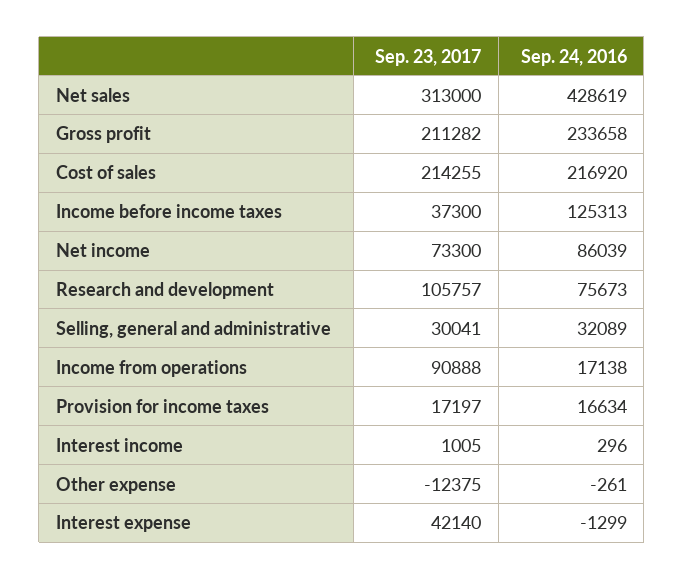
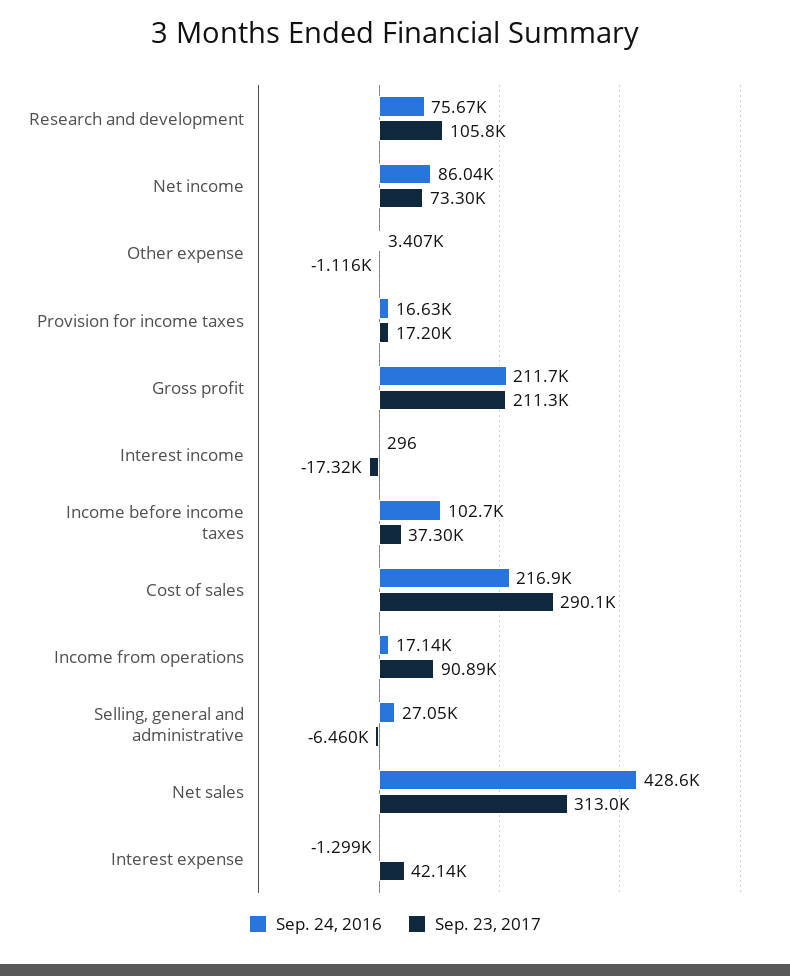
Sep. 24, 2016, Gross profit: 233658 -> 211700
Sep. 23, 2017, Cost of sales: 214255 -> 290100
Sep. 24, 2016, Income before income taxes: 125313 -> 102700
Sep. 23, 2017, Selling, general and administrative: 30041 -> -6460
Sep. 24, 2016, Selling, general and administrative: 32089 -> 27050
Sep. 23, 2017, Interest income: 1005 -> -17320
Sep. 23, 2017, Other expense: -12375 -> -1116
Sep. 24, 2016, Other expense: -261 -> 3407

